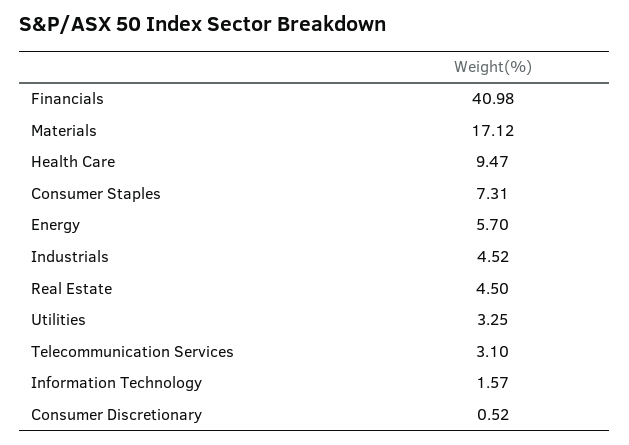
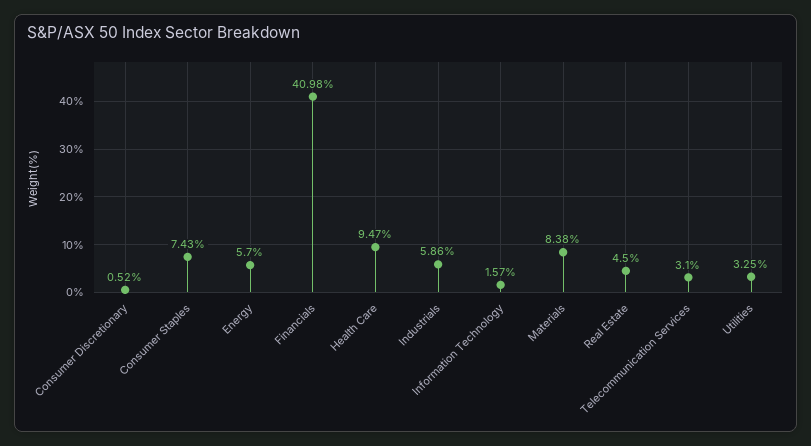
Materials: 17.12 -> 8.38
Consumer Staples: 7.31 -> 7.43
Industrials: 4.52 -> 5.86

